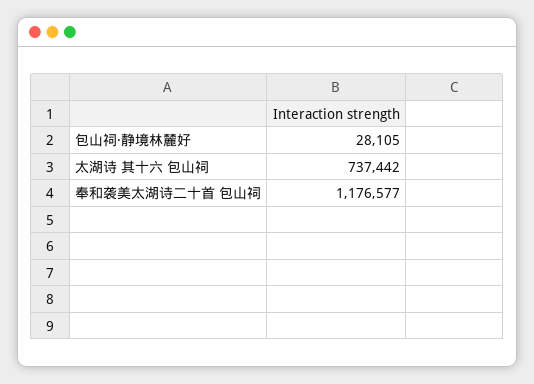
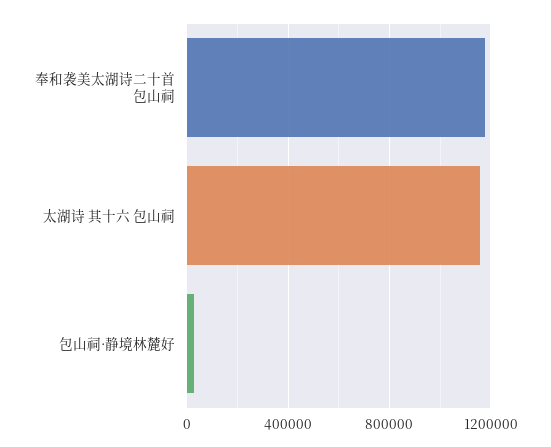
太湖诗 其十六 包山祠: 737442 -> 1150000

